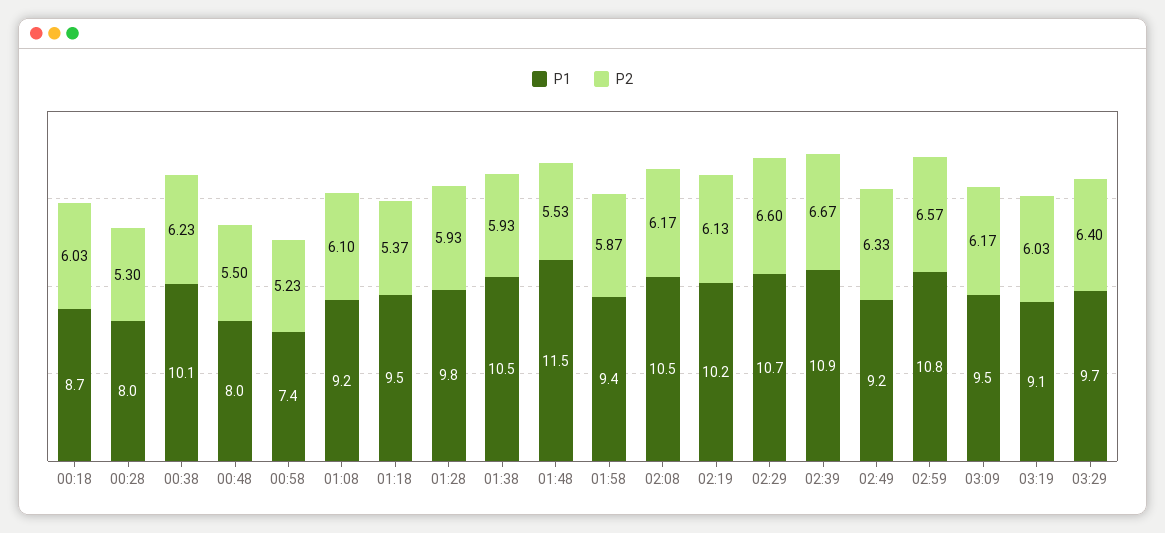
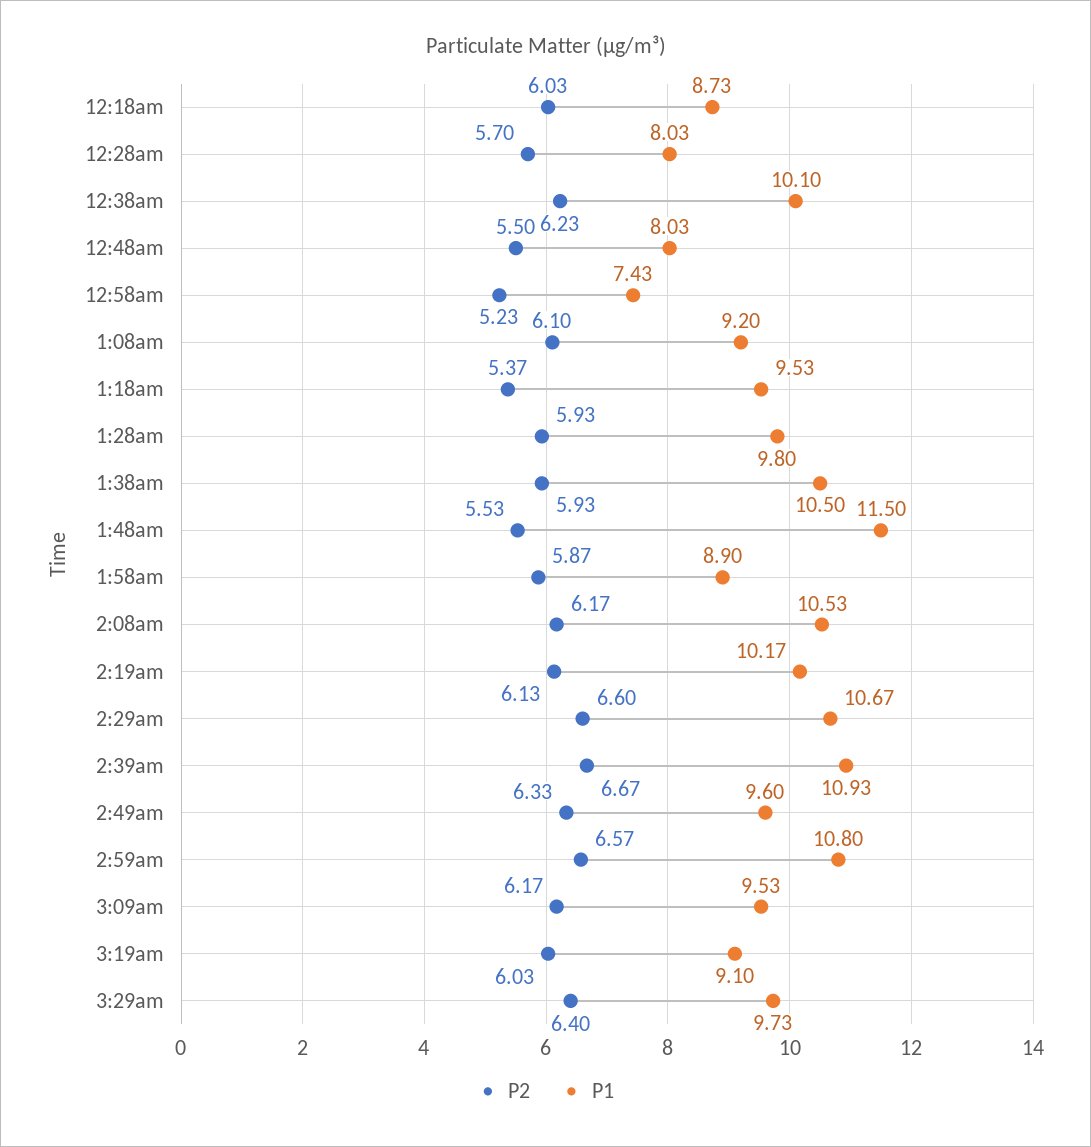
P2, 00:28: 5.3 -> 5.7
P1, 01:58: 9.4 -> 8.9
P1, 02:49: 9.2 -> 9.6

